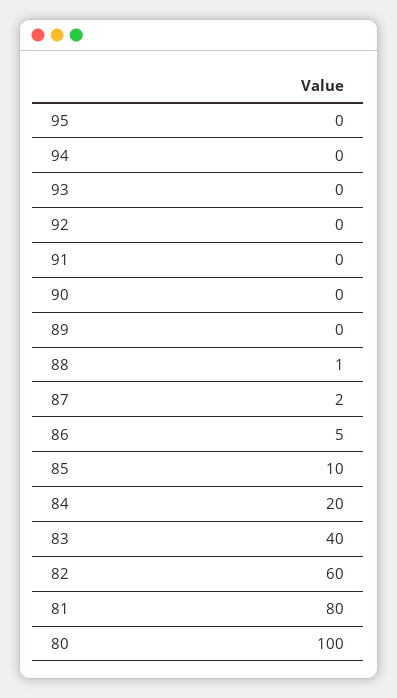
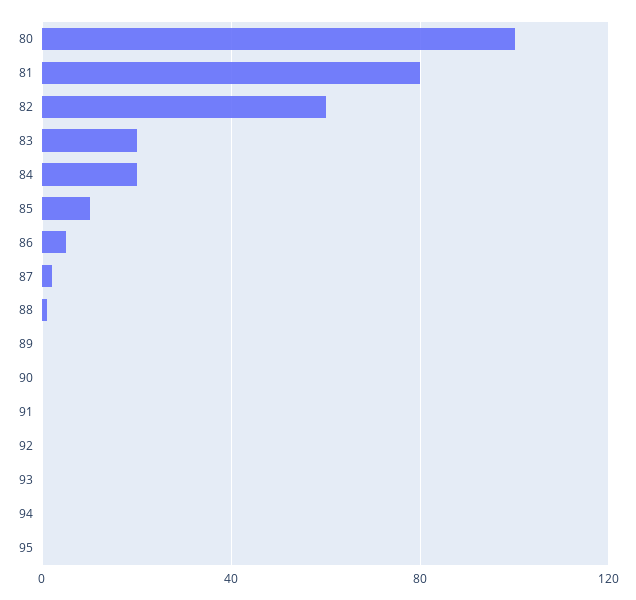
83: 40 -> 20

